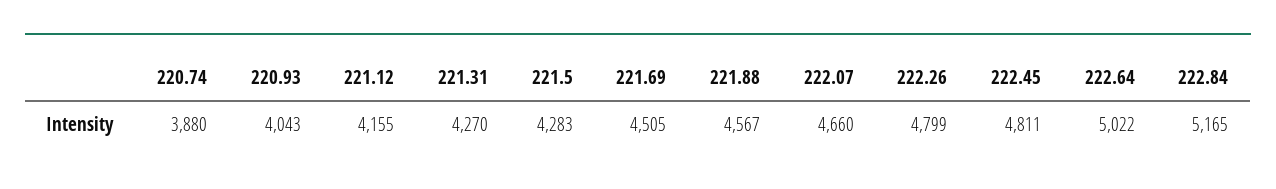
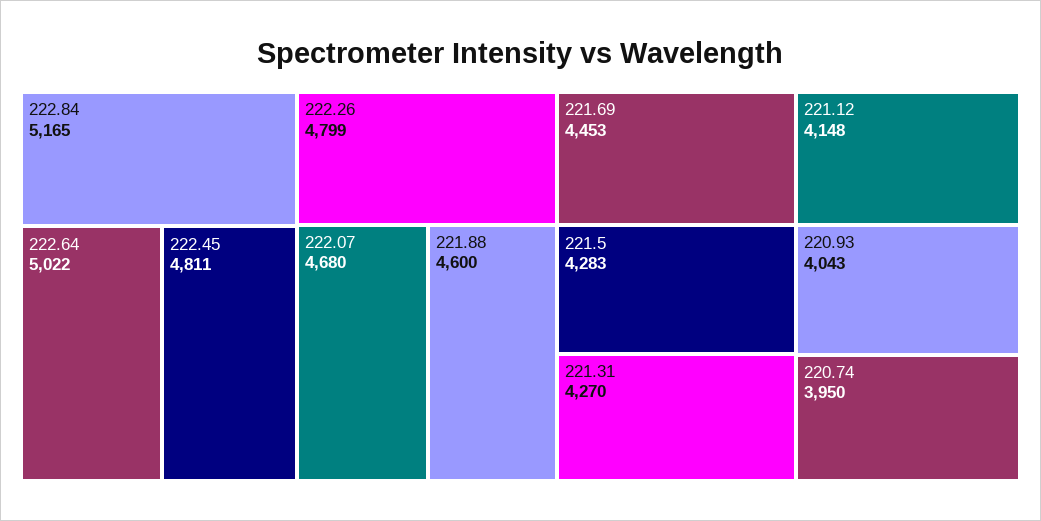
220.74: 3880 -> 3950
221.12: 4155 -> 4148
221.69: 4505 -> 4453
221.88: 4567 -> 4600
222.07: 4660 -> 4680

